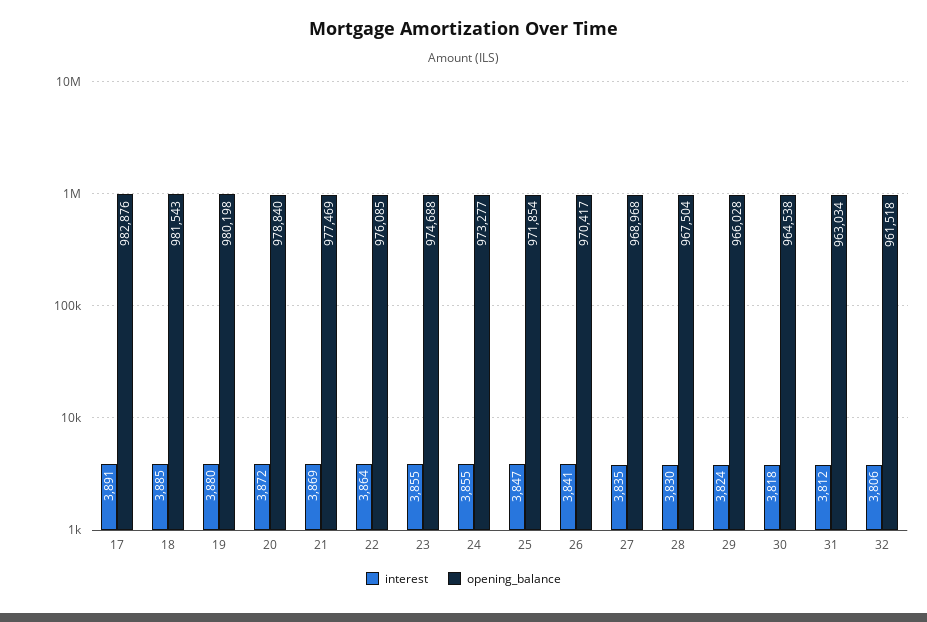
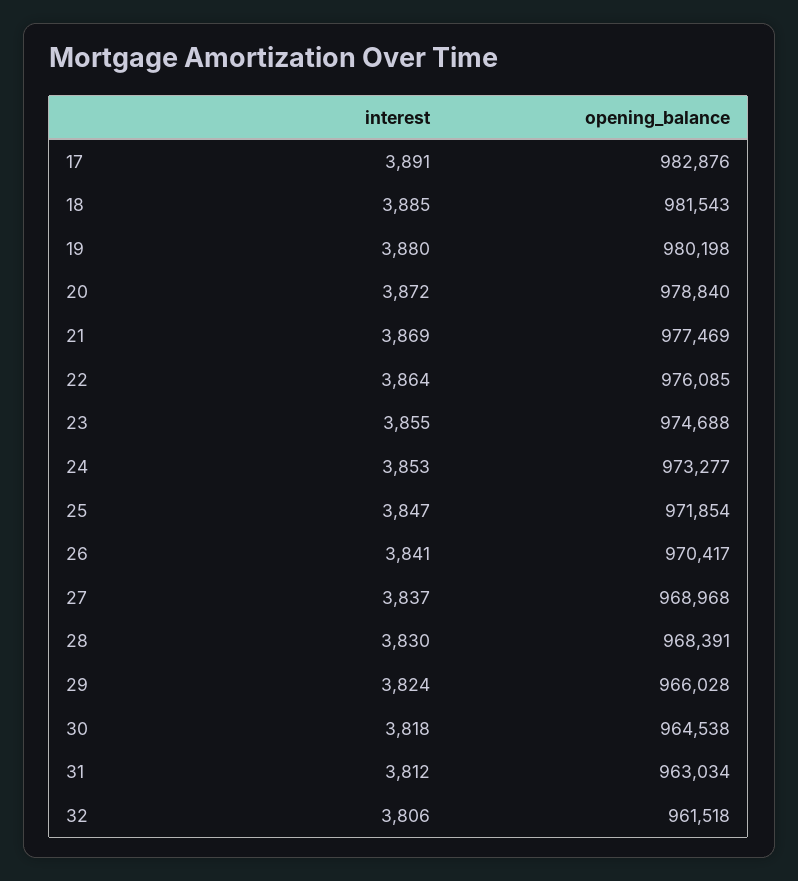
interest, 24: 3855 -> 3853
interest, 27: 3835 -> 3837
opening_balance, 28: 967504 -> 968391

